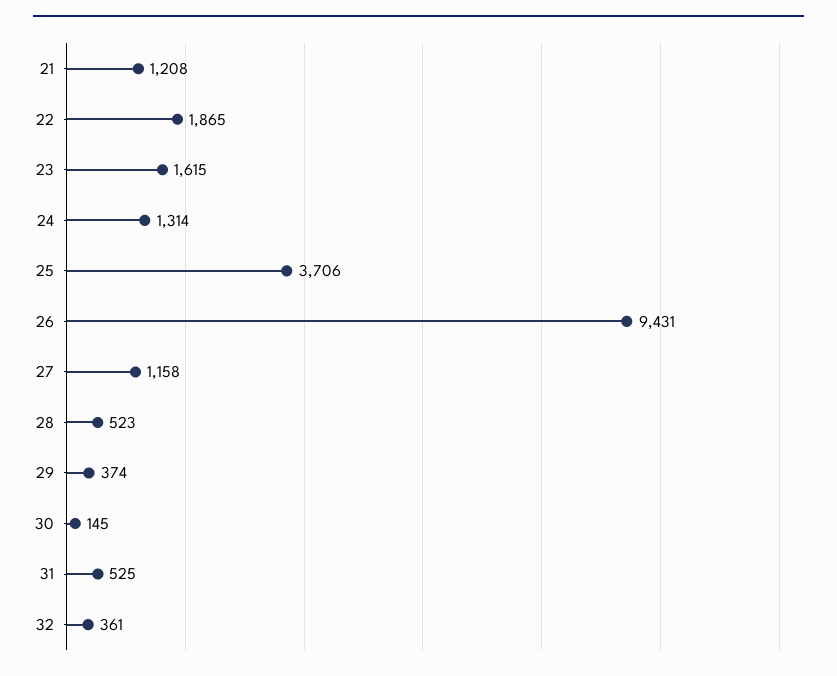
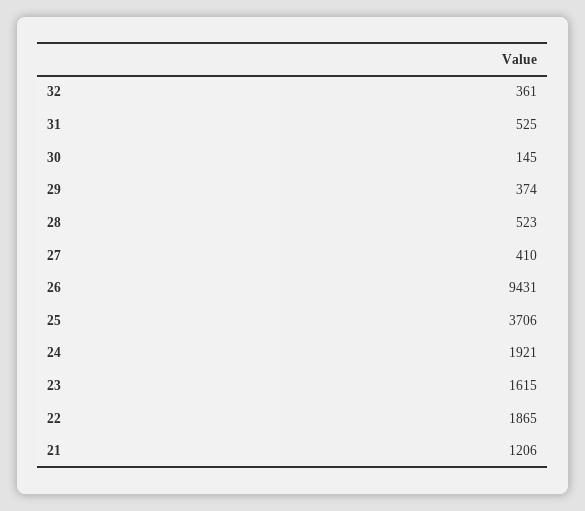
21: 1208 -> 1206
24: 1314 -> 1921
27: 1158 -> 410

